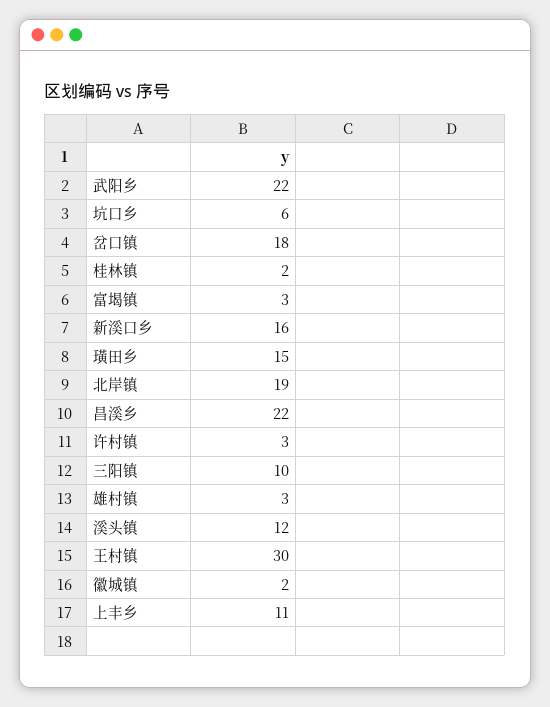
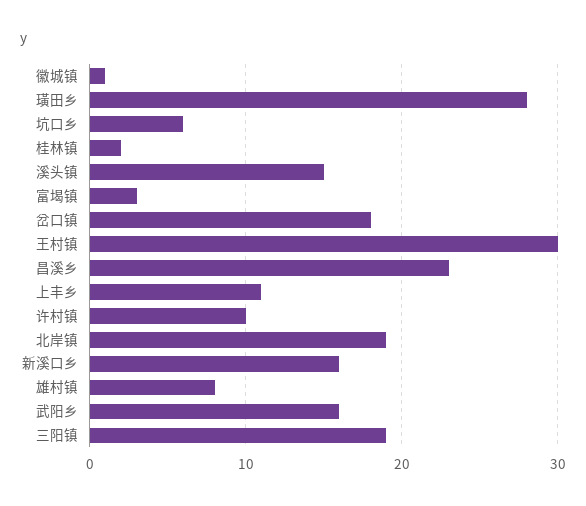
武阳乡: 22 -> 16
璜田乡: 15 -> 28
昌溪乡: 22 -> 23
许村镇: 3 -> 10
三阳镇: 10 -> 19
雄村镇: 3 -> 8
溪头镇: 12 -> 15
徽城镇: 2 -> 1

